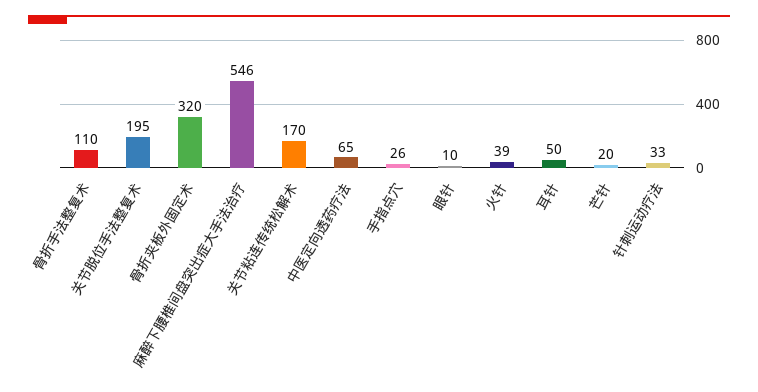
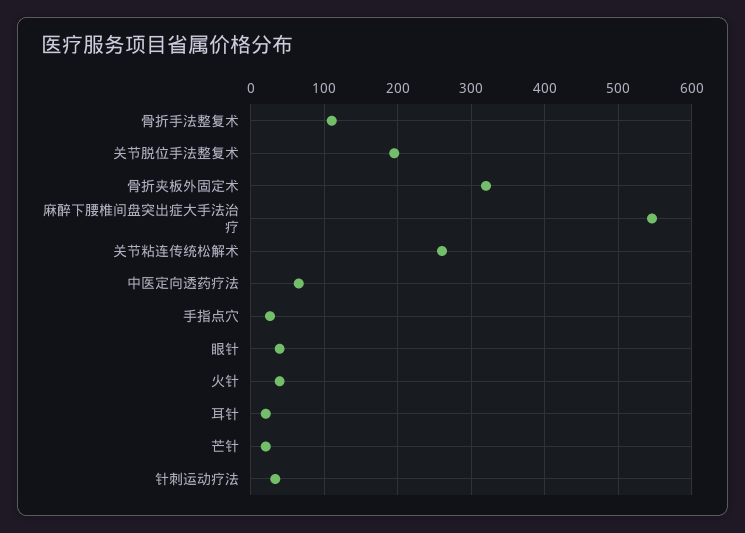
关节粘连传统松解术: 170 -> 260
眼针: 10 -> 40
耳针: 50 -> 20

